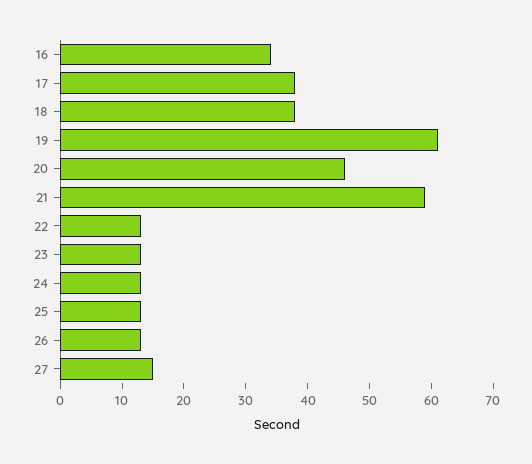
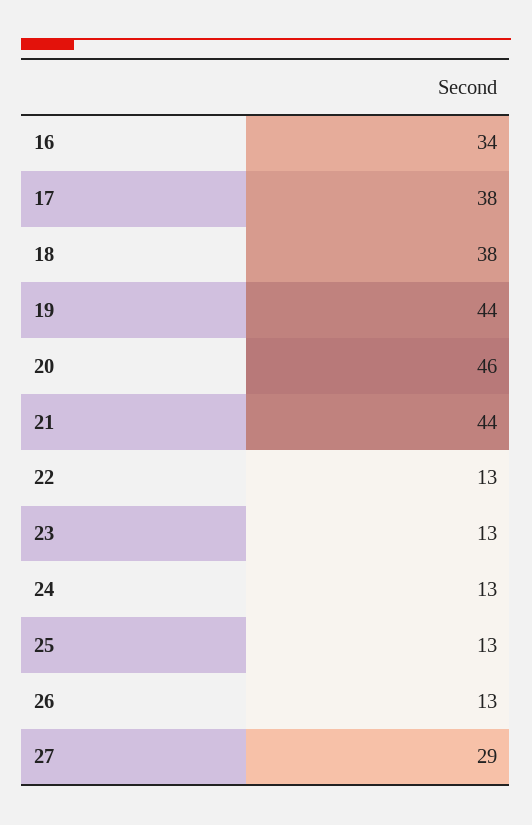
19: 60 -> 44
21: 60 -> 44
27: 15 -> 29

